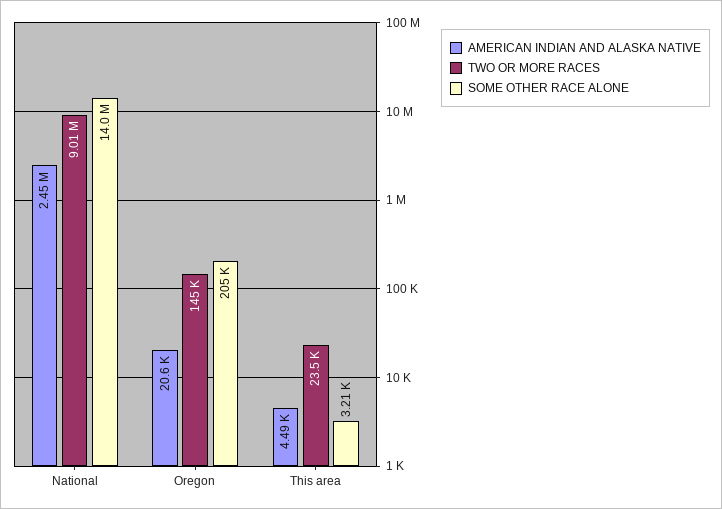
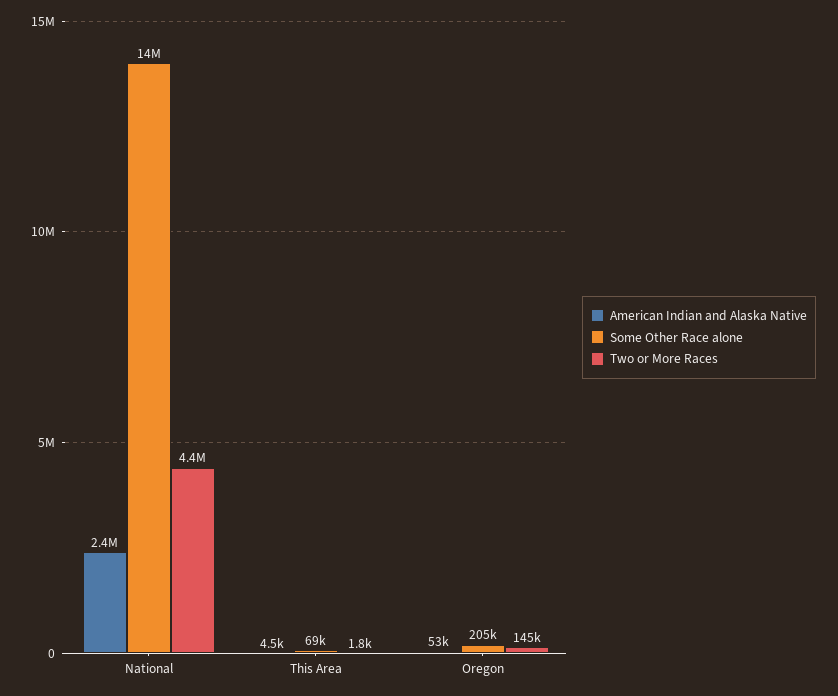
TWO OR MORE RACES, National: 9010000 -> 4400000
AMERICAN INDIAN AND ALASKA NATIVE, Oregon: 20600 -> 53000
TWO OR MORE RACES, This area: 23500 -> 1800
SOME OTHER RACE ALONE, This area: 3210 -> 69000

